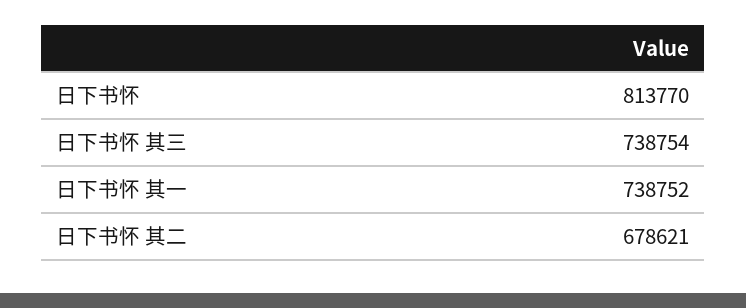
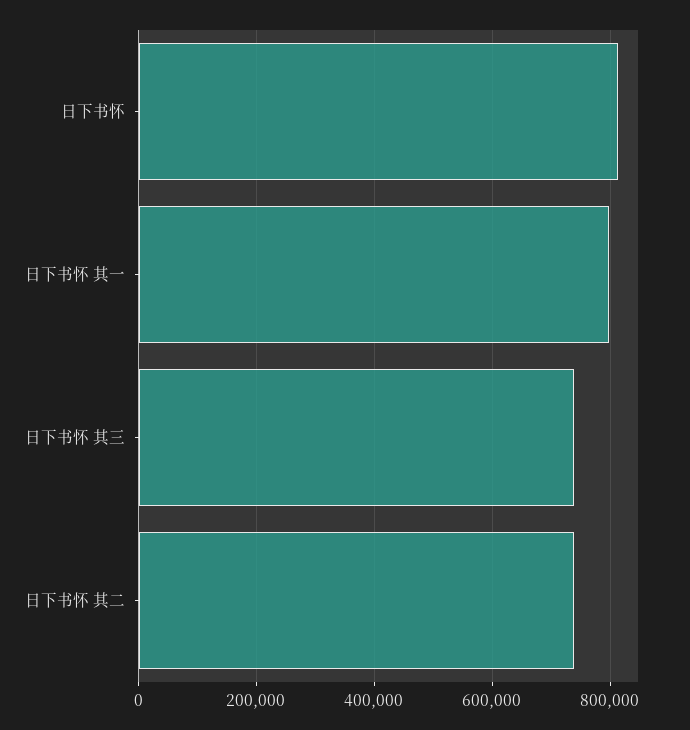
日下书怀 其一: 738752 -> 800000
日下书怀 其二: 678621 -> 740000

